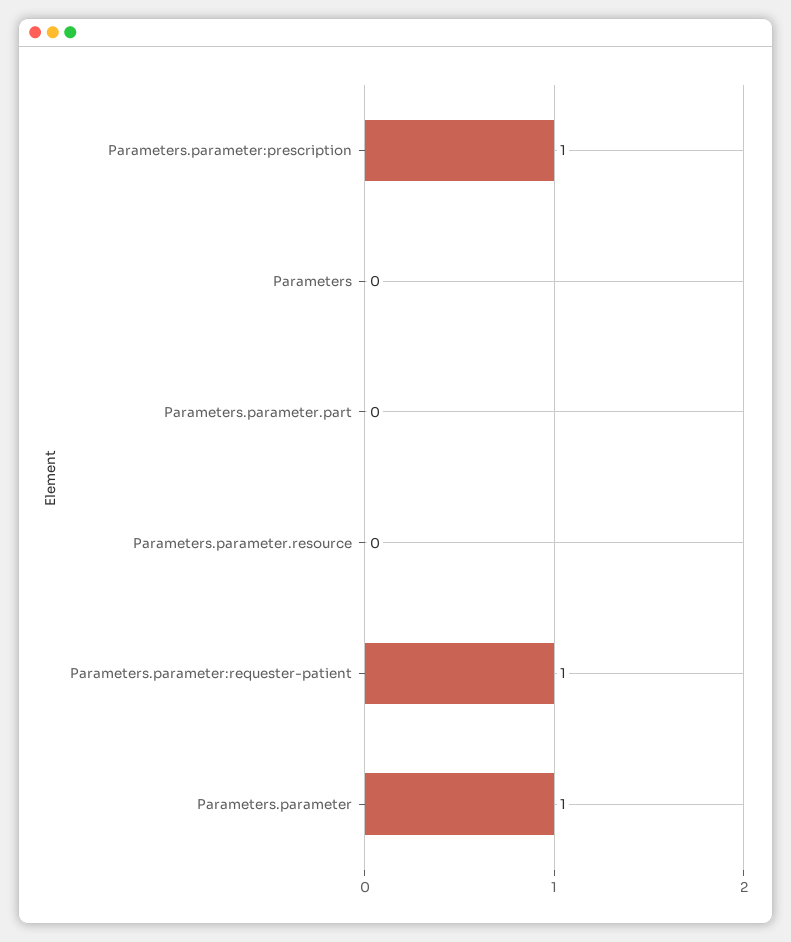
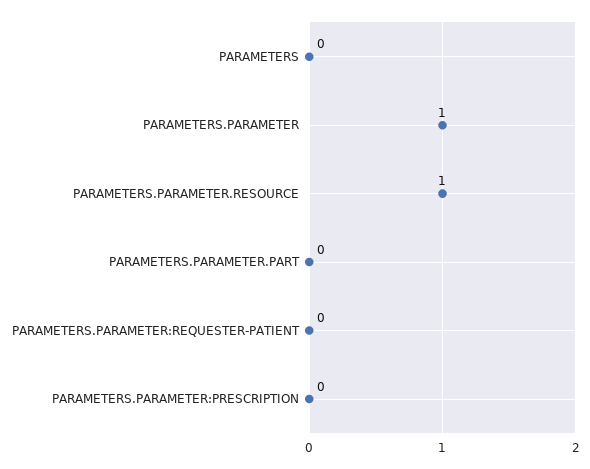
Parameters.parameter:prescription: 1 -> 0
Parameters.parameter.resource: 0 -> 1
Parameters.parameter:requester-patient: 1 -> 0

